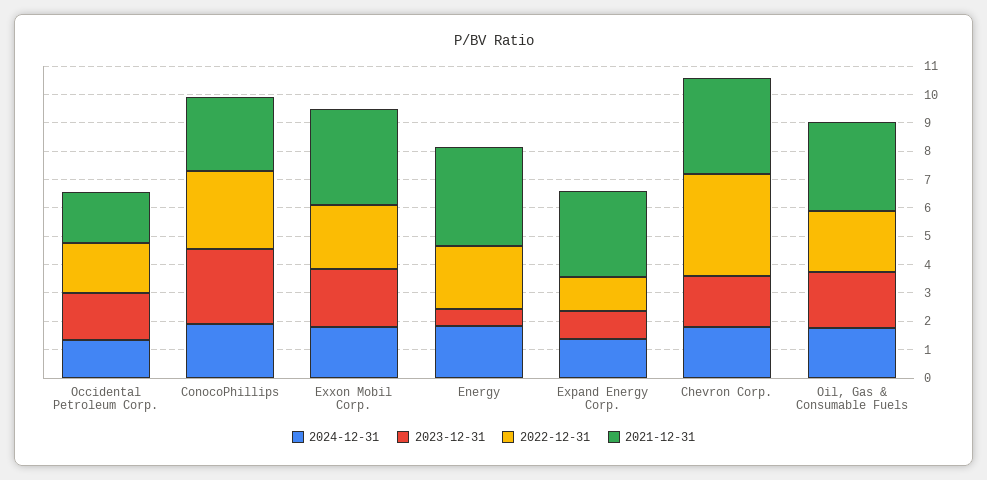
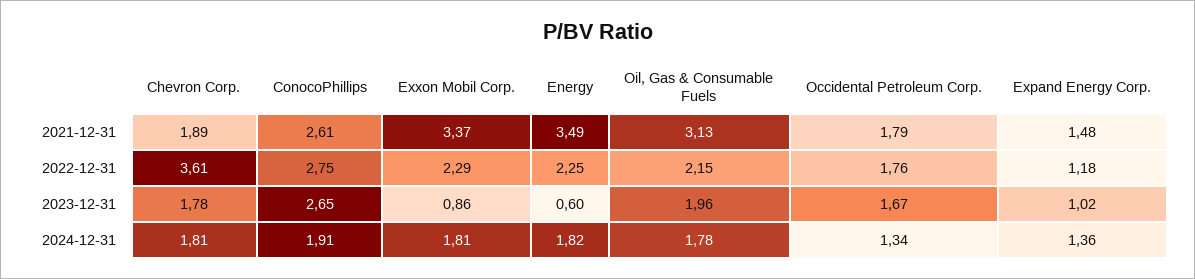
2023-12-31, Exxon Mobil Corp.: 2 -> 0.86
2021-12-31, Expand Energy Corp.: 3 -> 1.48
2021-12-31, Chevron Corp.: 3.5 -> 1.89

